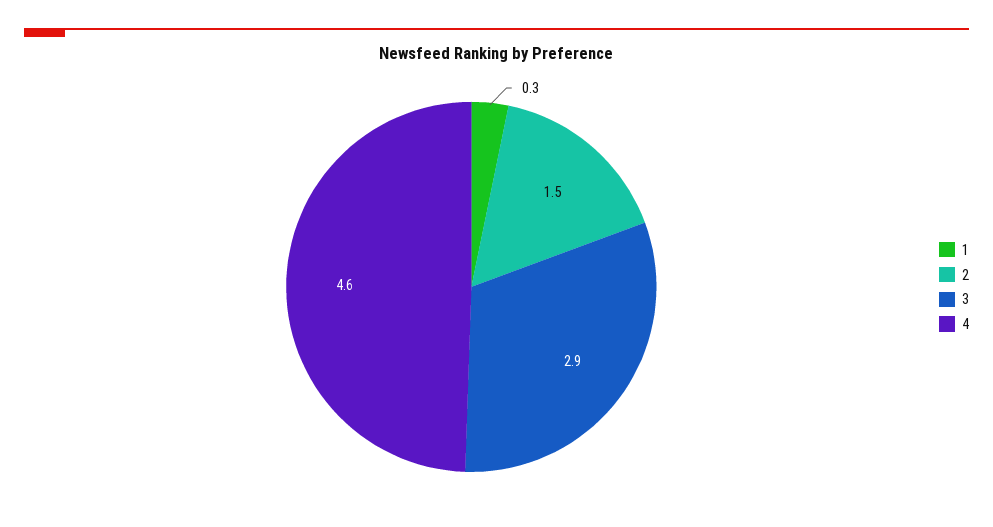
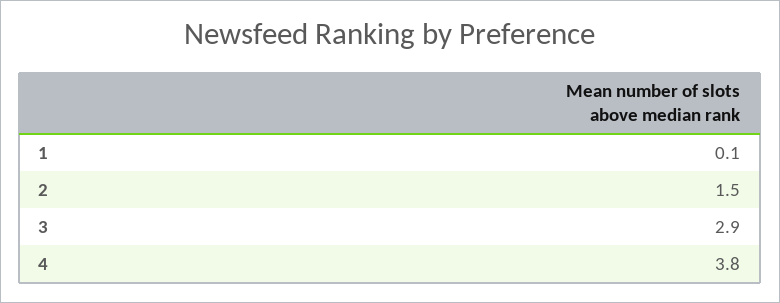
1: 0.3 -> 0.1
4: 4.6 -> 3.8

